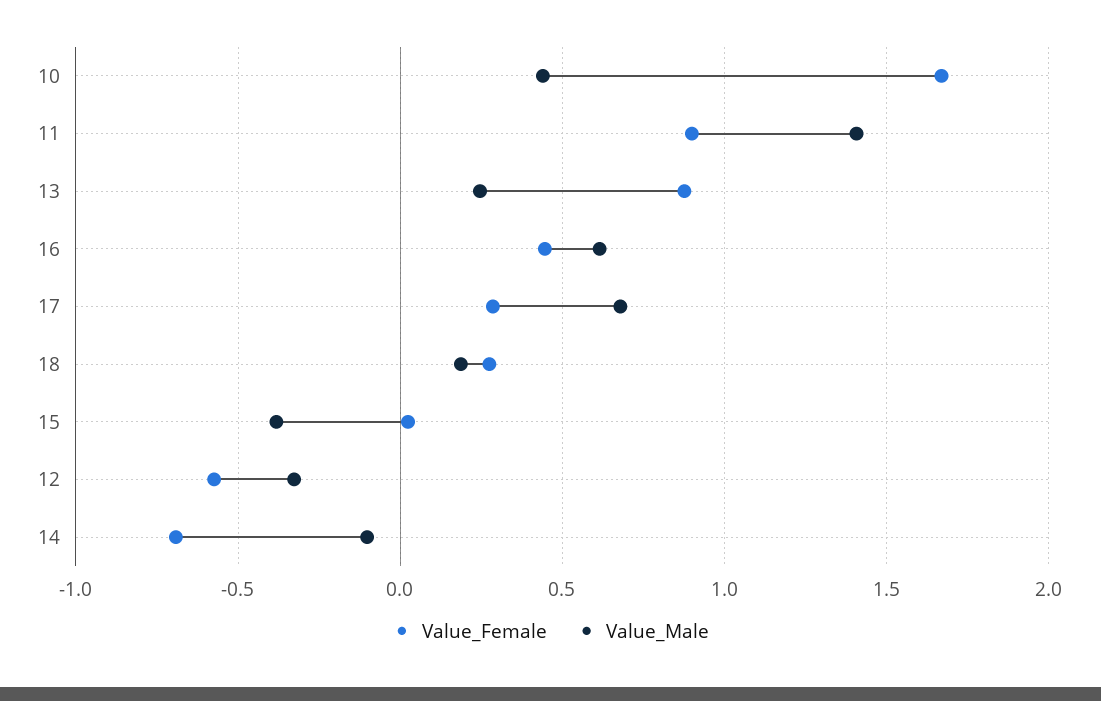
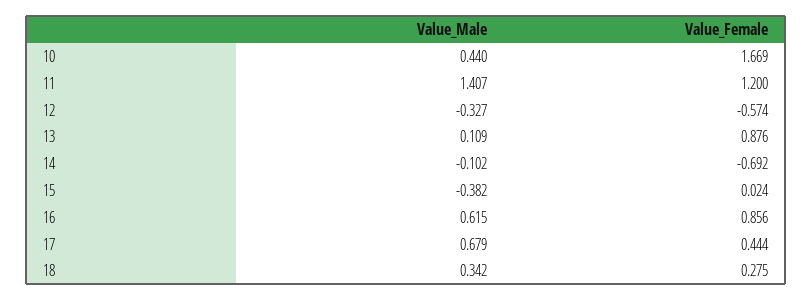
Value_Female, 11: 0.9 -> 1.2
Value_Male, 13: 0.25 -> 0.109
Value_Female, 16: 0.45 -> 0.856
Value_Female, 17: 0.3 -> 0.444
Value_Male, 18: 0.2 -> 0.342

